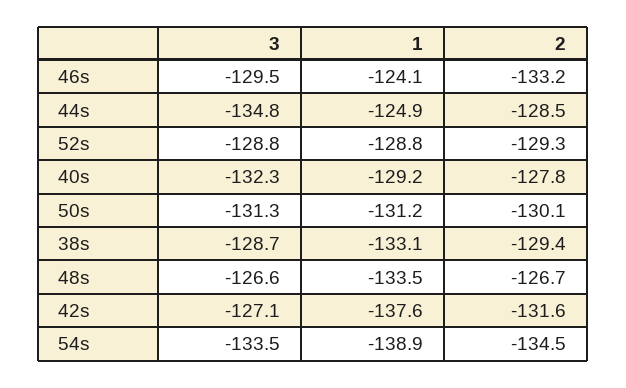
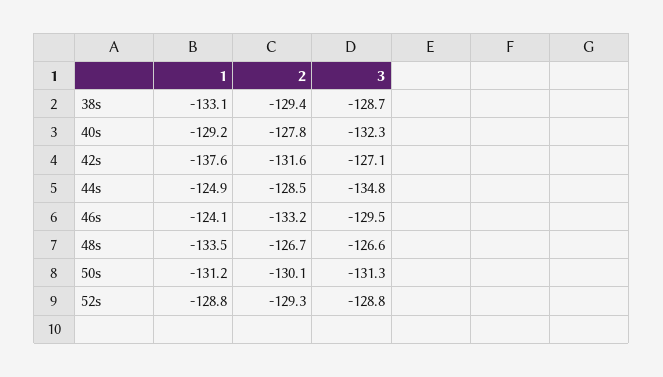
3, 54s: -133.5 -> none
1, 54s: -138.9 -> none
2, 54s: -134.5 -> none

